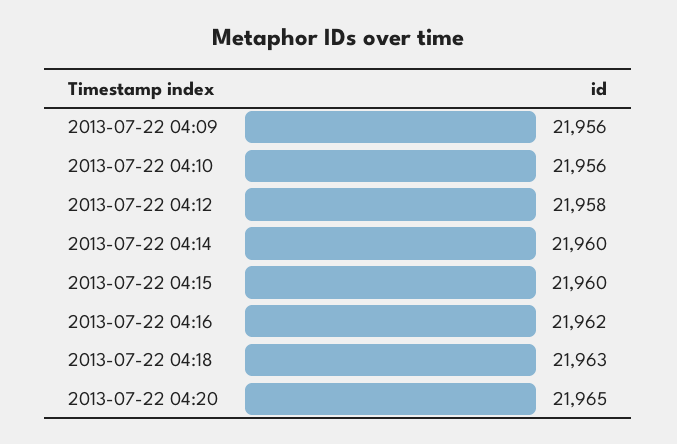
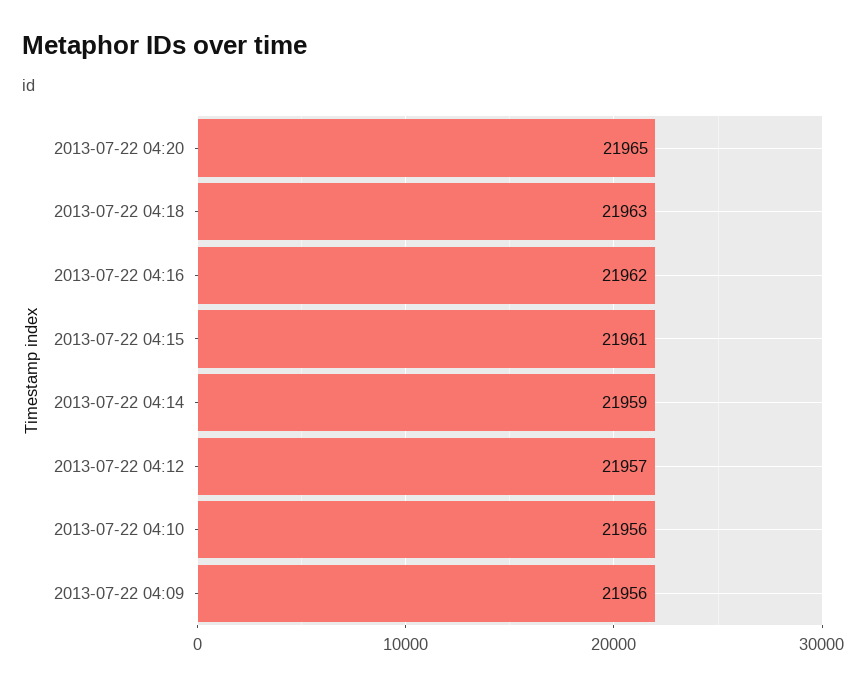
2013-07-22 04:12: 21958 -> 21957
2013-07-22 04:14: 21960 -> 21959
2013-07-22 04:15: 21960 -> 21961

